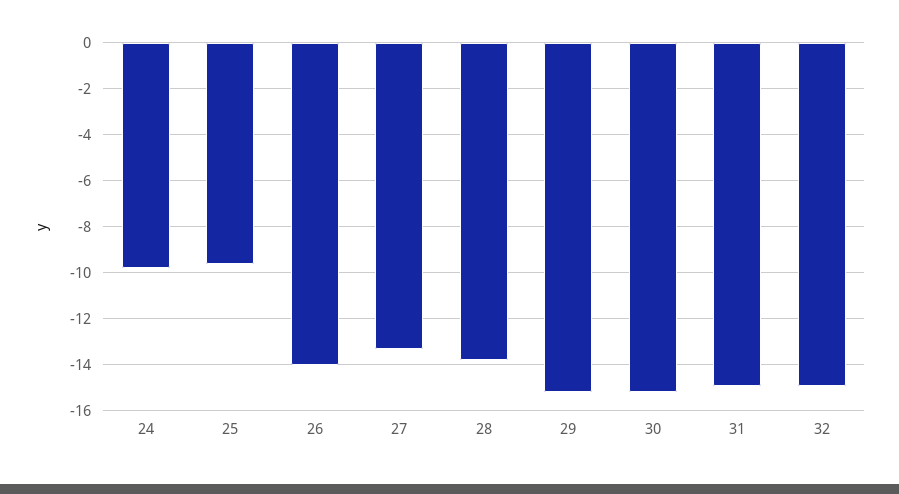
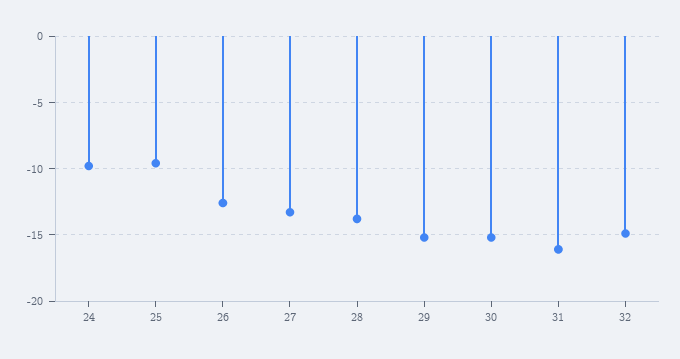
26: -14 -> -12.5
31: -15 -> -16

